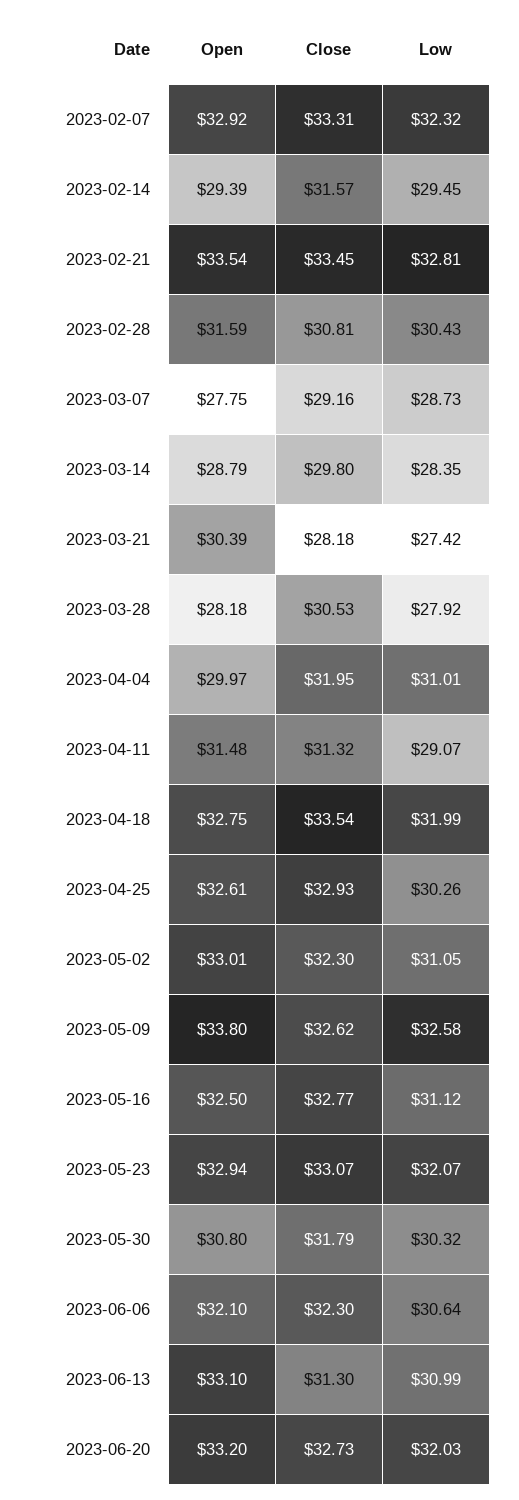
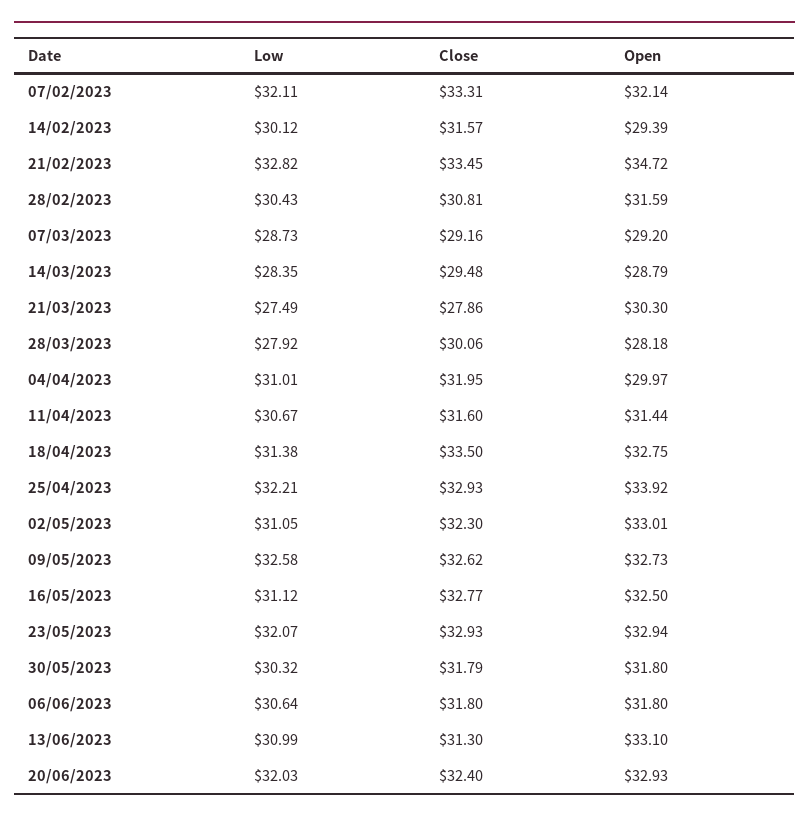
Open, 2023-02-07: 32.92 -> 32.14
Low, 2023-02-07: 32.32 -> 32.11
Low, 2023-02-14: 29.45 -> 30.12
Open, 2023-02-21: 33.54 -> 34.72
Low, 2023-02-21: 32.81 -> 32.82
Open, 2023-03-07: 27.75 -> 29.2
Close, 2023-03-14: 29.8 -> 29.48
Open, 2023-03-21: 30.39 -> 30.3
Close, 2023-03-21: 28.18 -> 27.86
Low, 2023-03-21: 27.42 -> 27.49
Close, 2023-03-28: 30.53 -> 30.06
Open, 2023-04-11: 31.48 -> 31.44
Close, 2023-04-11: 31.32 -> 31.6
Low, 2023-04-11: 29.07 -> 30.67
Close, 2023-04-18: 33.54 -> 33.5
Low, 2023-04-18: 31.99 -> 31.38
Open, 2023-04-25: 32.61 -> 33.92
Low, 2023-04-25: 30.26 -> 32.21
Open, 2023-05-09: 33.8 -> 32.73
Close, 2023-05-23: 33.07 -> 32.93
Open, 2023-05-30: 30.8 -> 31.8
Open, 2023-06-06: 32.1 -> 31.8
Close, 2023-06-06: 32.3 -> 31.8
Open, 2023-06-20: 33.2 -> 32.93
Close, 2023-06-20: 32.73 -> 32.4

